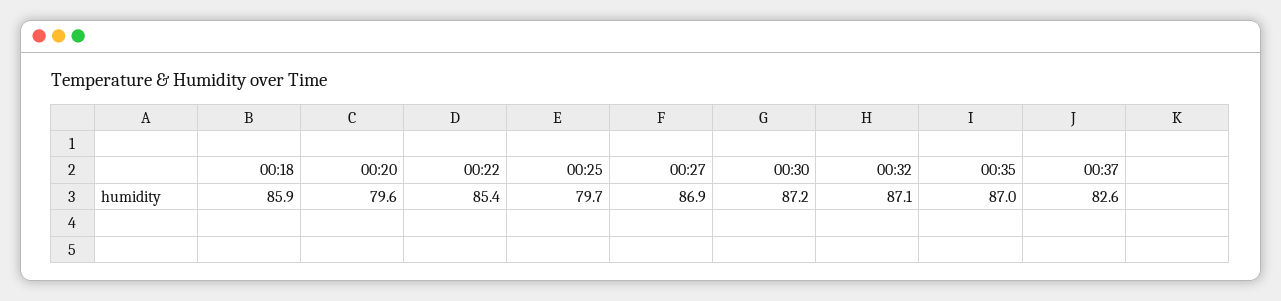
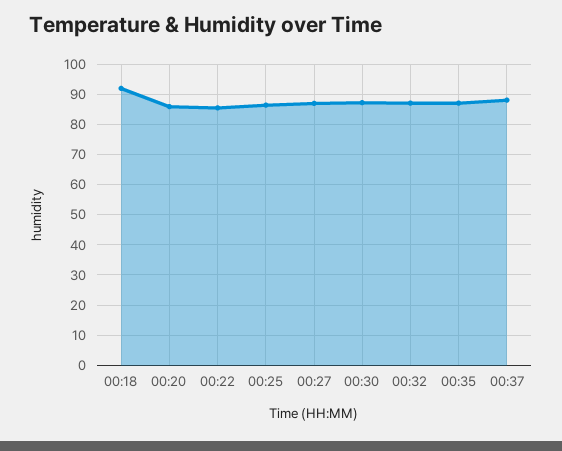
00:18: 85.9 -> 92
00:20: 79.6 -> 86
00:25: 79.7 -> 86
00:37: 82.6 -> 88

